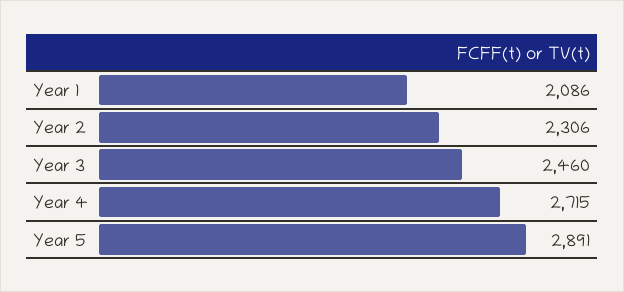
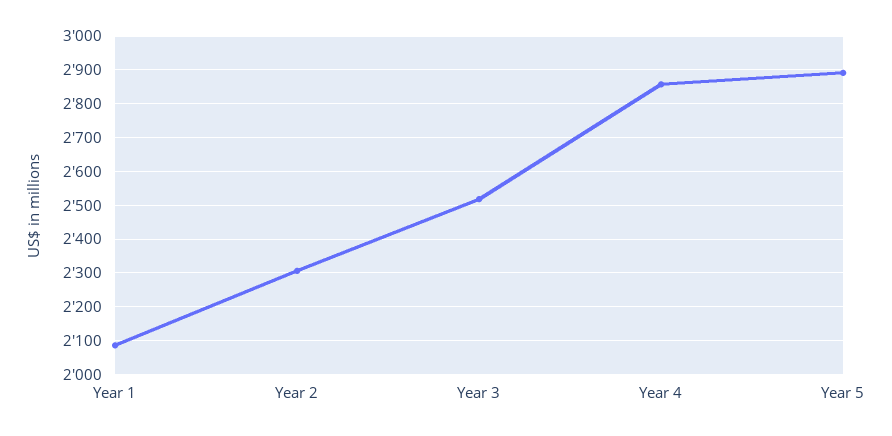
Year 3: 2460 -> 2520
Year 4: 2715 -> 2860

